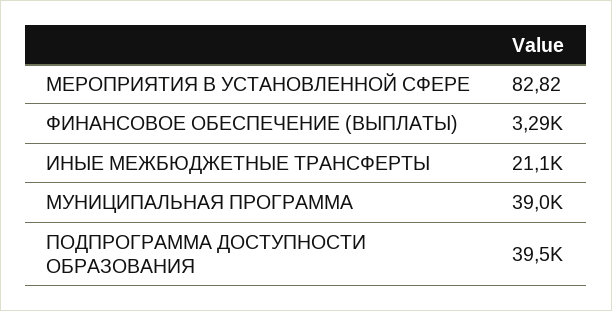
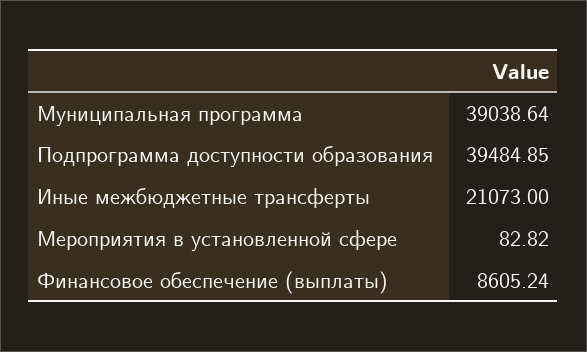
ФИНАНСОВОЕ ОБЕСПЕЧЕНИЕ (ВЫПЛАТЫ): 3290 -> 8605.24

